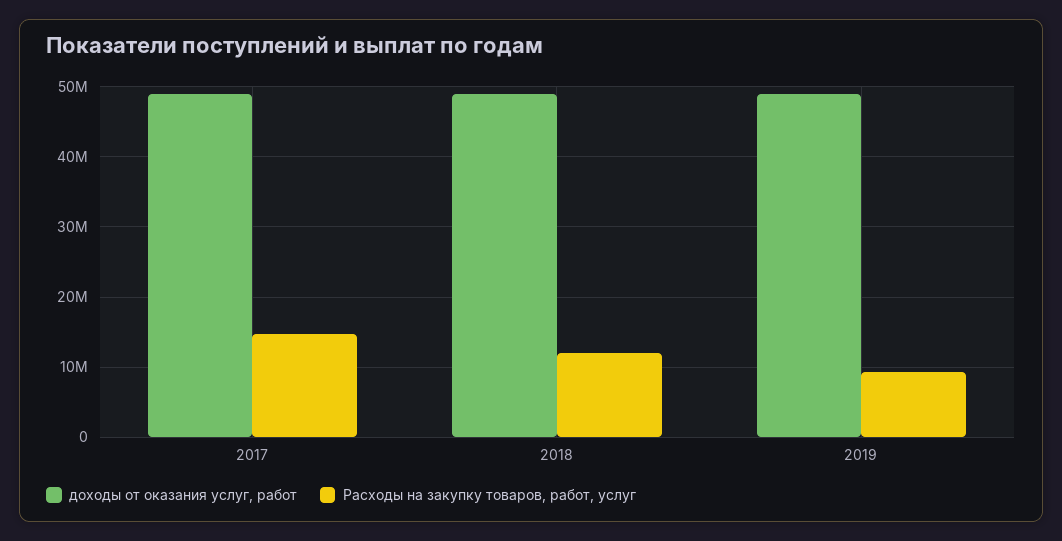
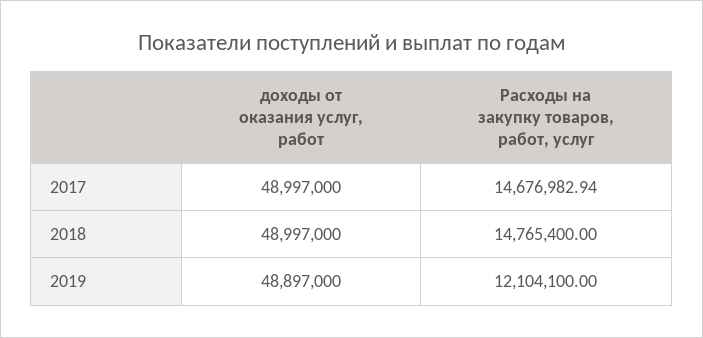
Расходы на закупку товаров, работ, услуг, 2018: 12000000 -> 14765400
Расходы на закупку товаров, работ, услуг, 2019: 9000000 -> 12104100

